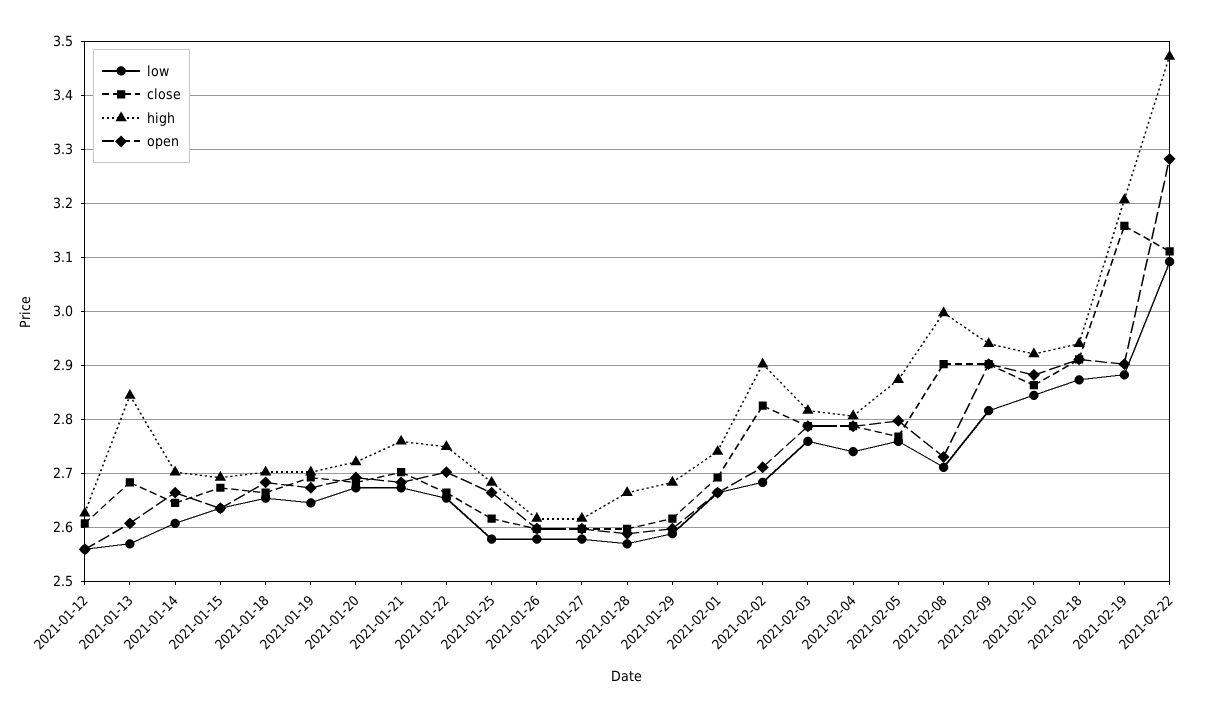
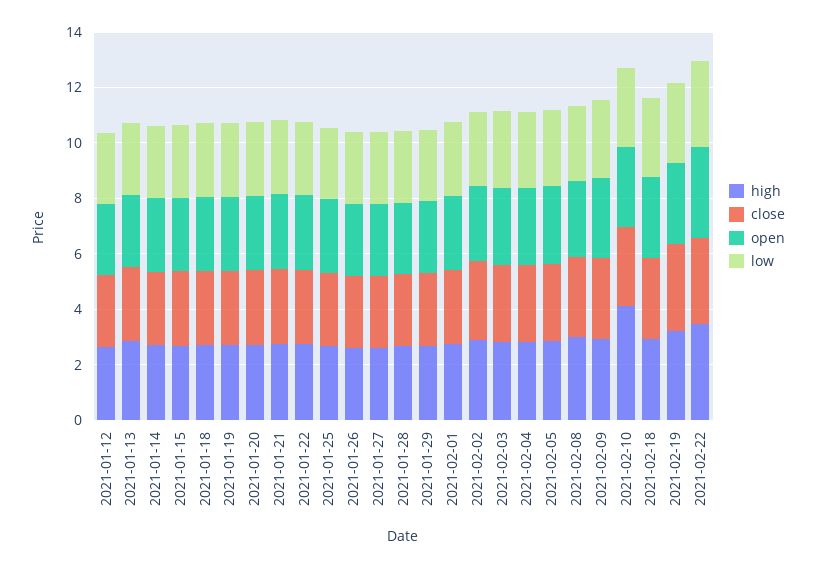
high, 2021-02-10: 2.92 -> 4

